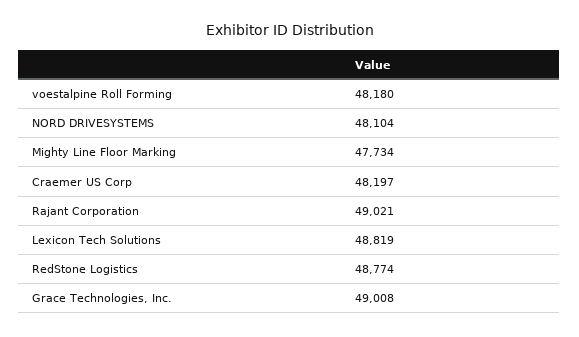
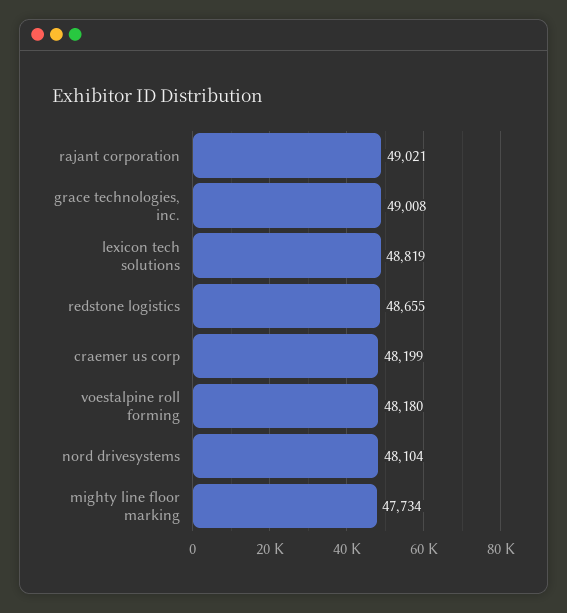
Craemer US Corp: 48197 -> 48199
RedStone Logistics: 48774 -> 48655

